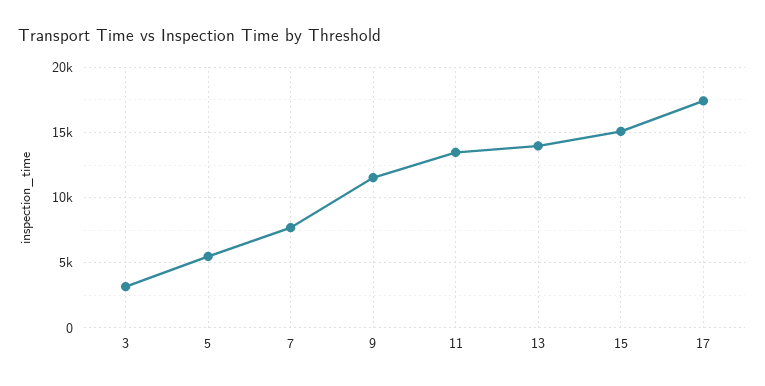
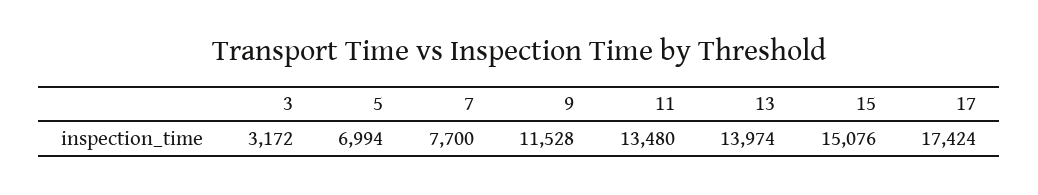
5: 5500 -> 6994

